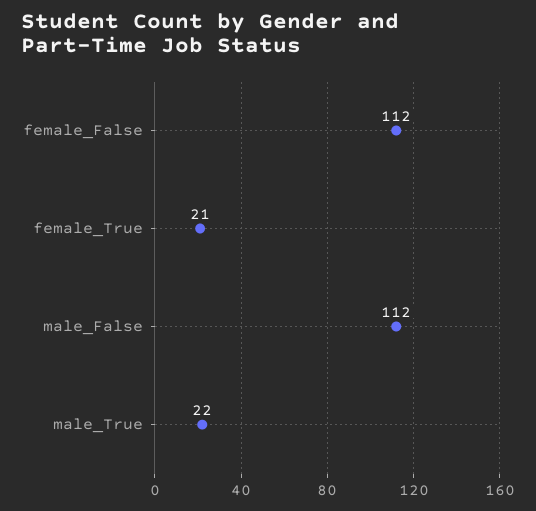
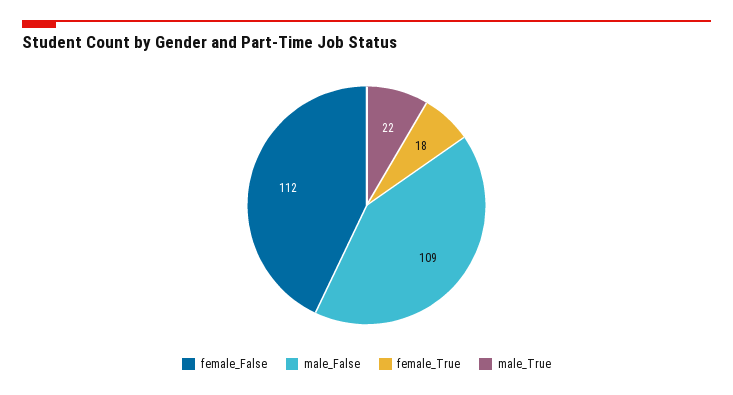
female_True: 21 -> 18
male_False: 112 -> 109

